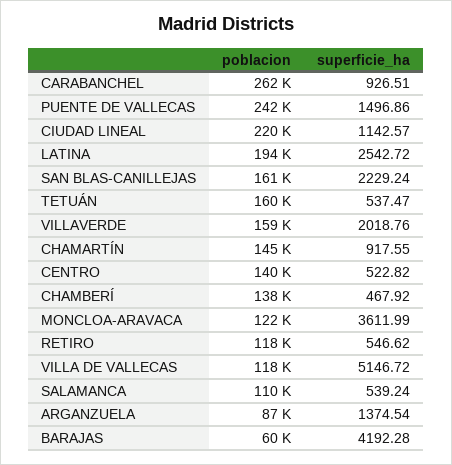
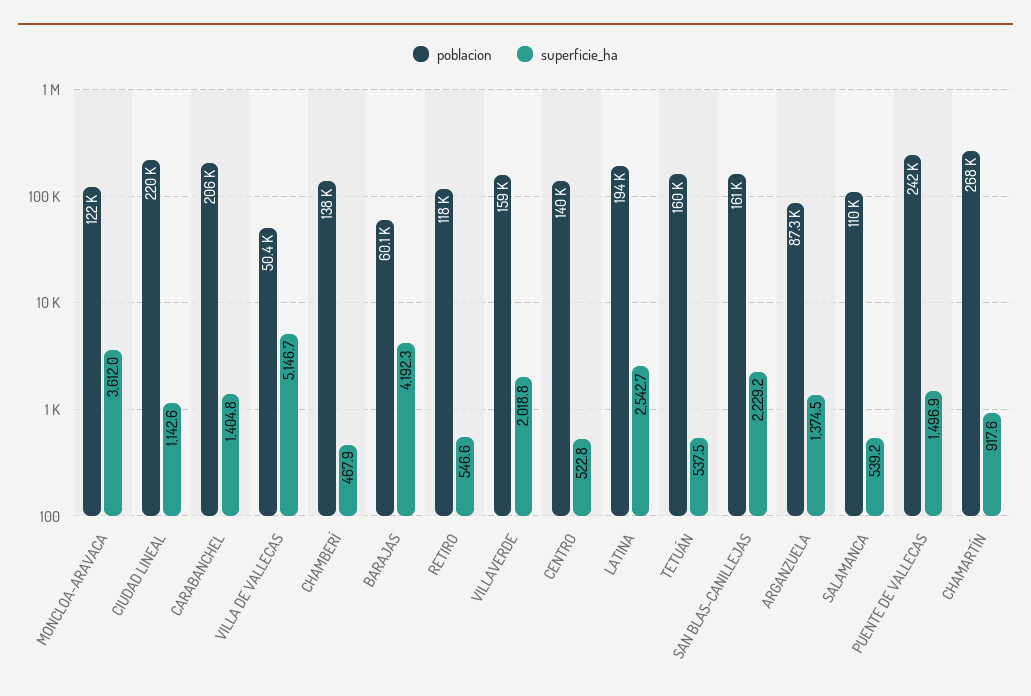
poblacion, CARABANCHEL: 262000 -> 206000
superficie_ha, CARABANCHEL: 926.51 -> 1404.8
poblacion, CHAMARTÍN: 145000 -> 268000
poblacion, VILLA DE VALLECAS: 118000 -> 50400

